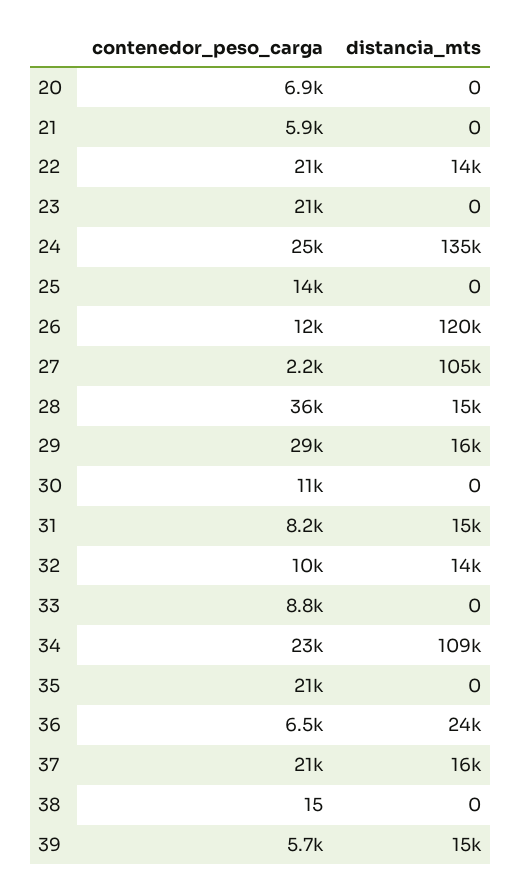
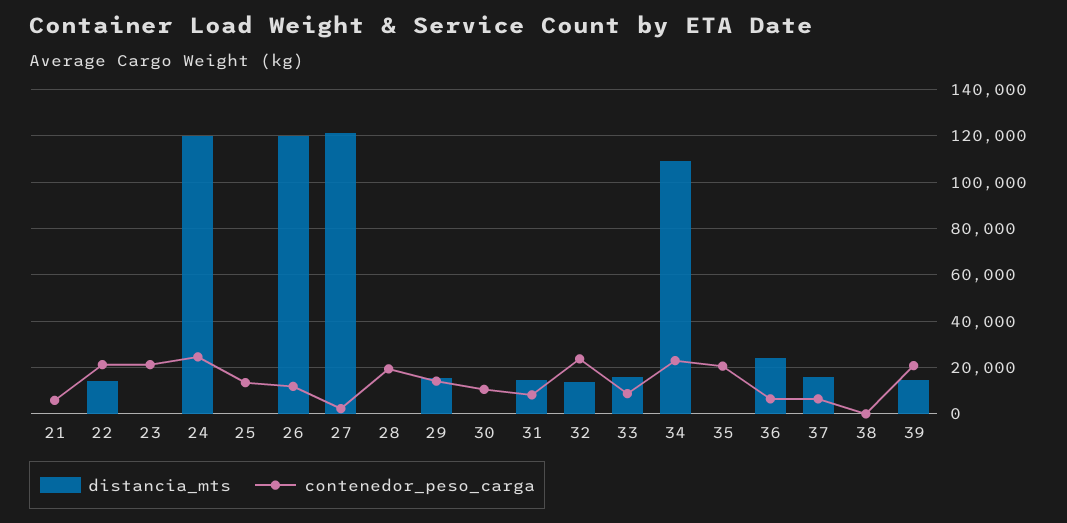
contenedor_peso_carga, 20: 6900 -> none
distancia_mts, 20: 0 -> none
distancia_mts, 24: 135000 -> 120000
distancia_mts, 27: 105000 -> 120000
contenedor_peso_carga, 28: 36000 -> 20000
distancia_mts, 28: 15000 -> 0
contenedor_peso_carga, 29: 29000 -> 15000
contenedor_peso_carga, 32: 10000 -> 25000
distancia_mts, 33: 0 -> 15000
contenedor_peso_carga, 37: 21000 -> 5000
contenedor_peso_carga, 39: 5700 -> 20000

